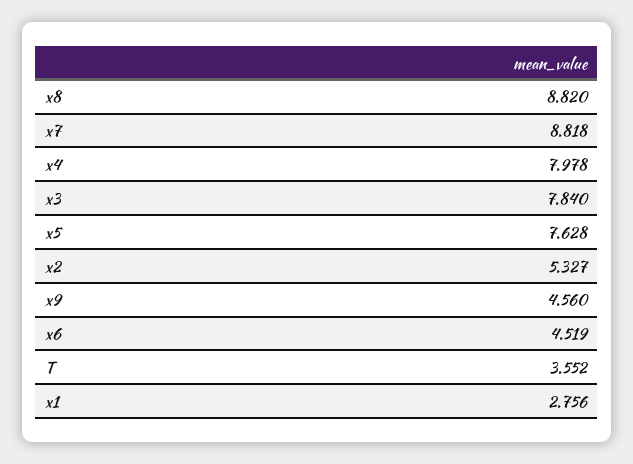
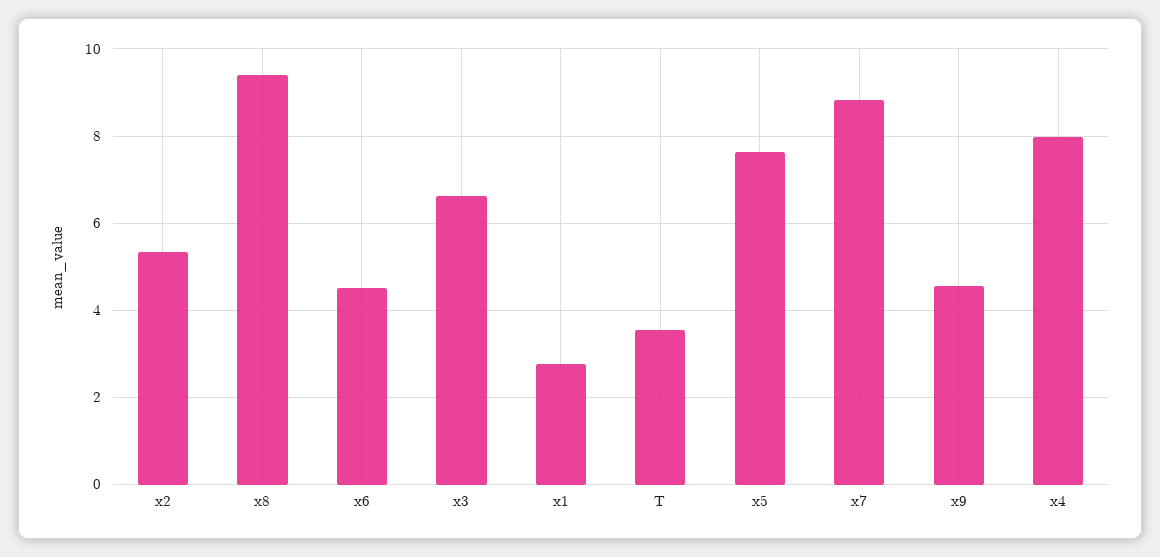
x8: 8.82 -> 9.4
x3: 7.84 -> 6.6

